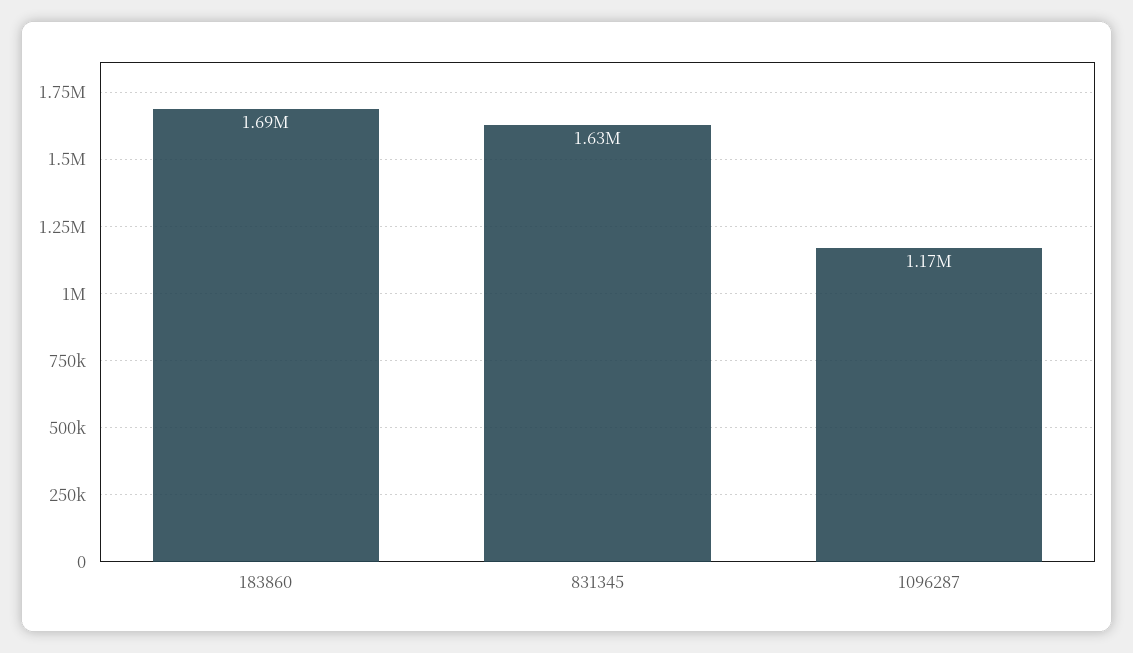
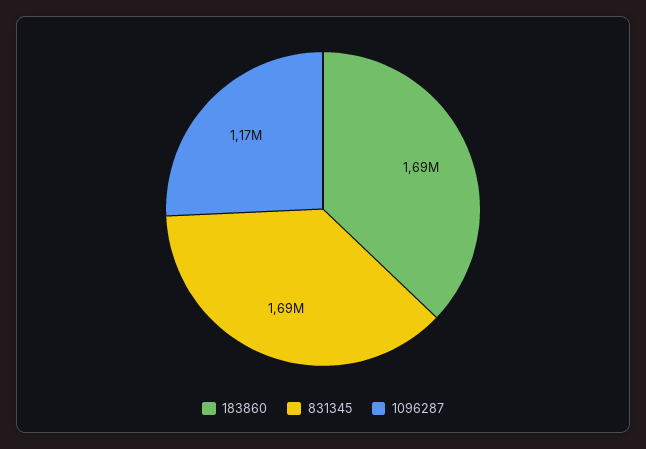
831345: 1630000 -> 1690000

